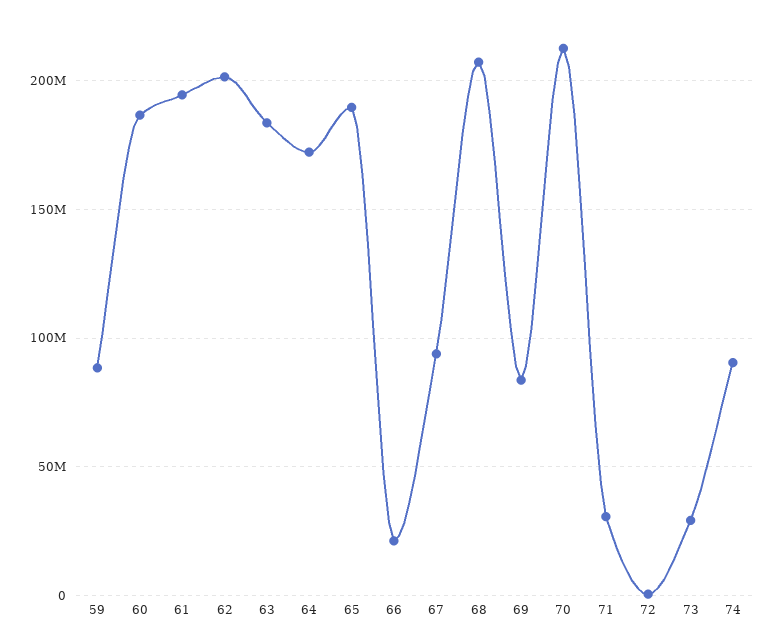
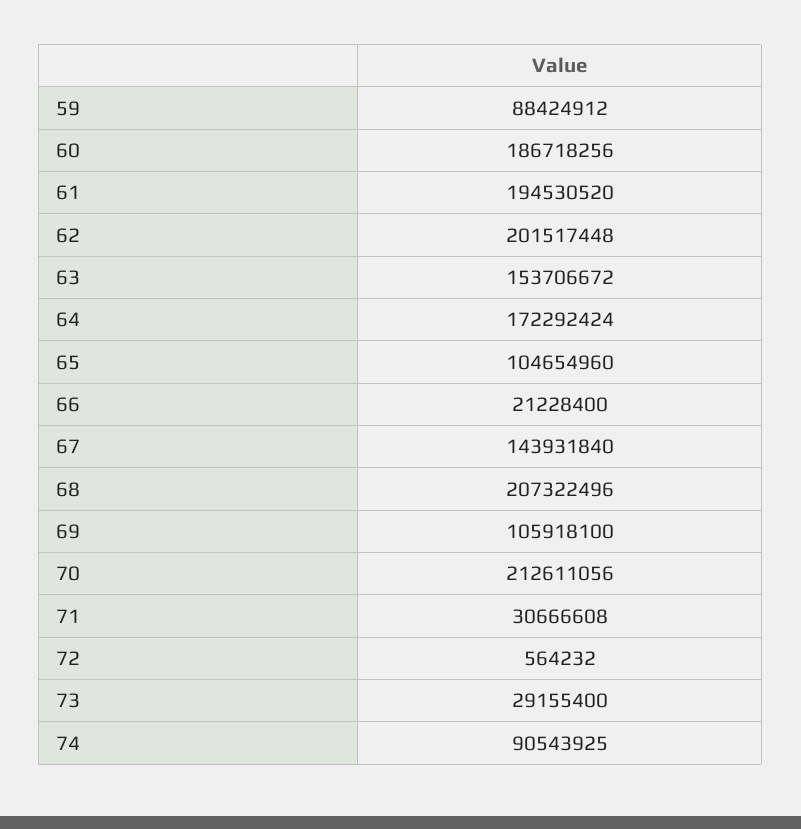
63: 185000000 -> 153706672
65: 190000000 -> 104654960
67: 95000000 -> 143931840
69: 85000000 -> 105918100

